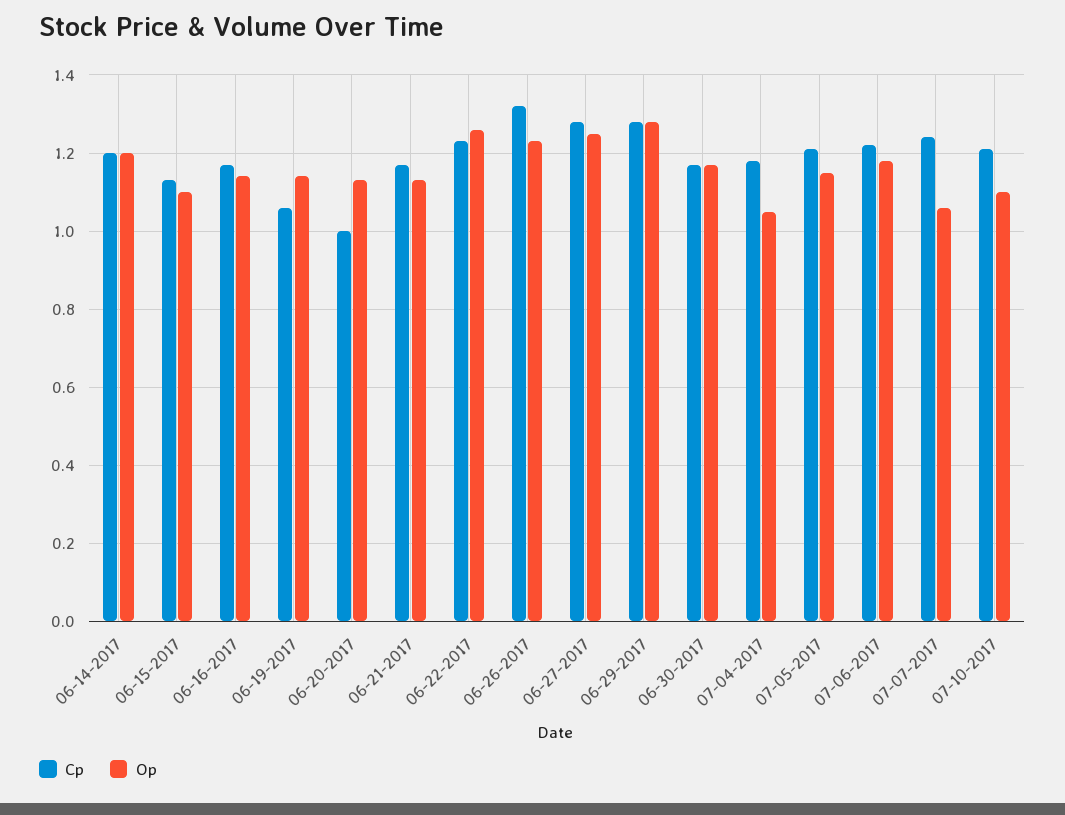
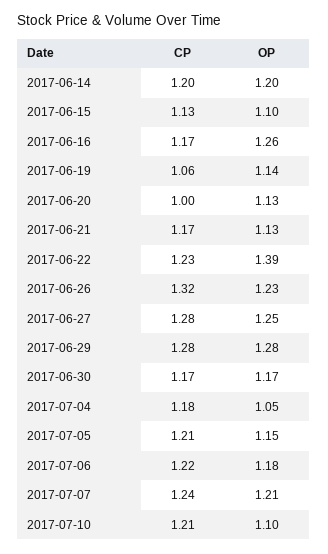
Op, 06-16-2017: 1.15 -> 1.26
Op, 06-22-2017: 1.25 -> 1.39
Op, 07-07-2017: 1.05 -> 1.21

